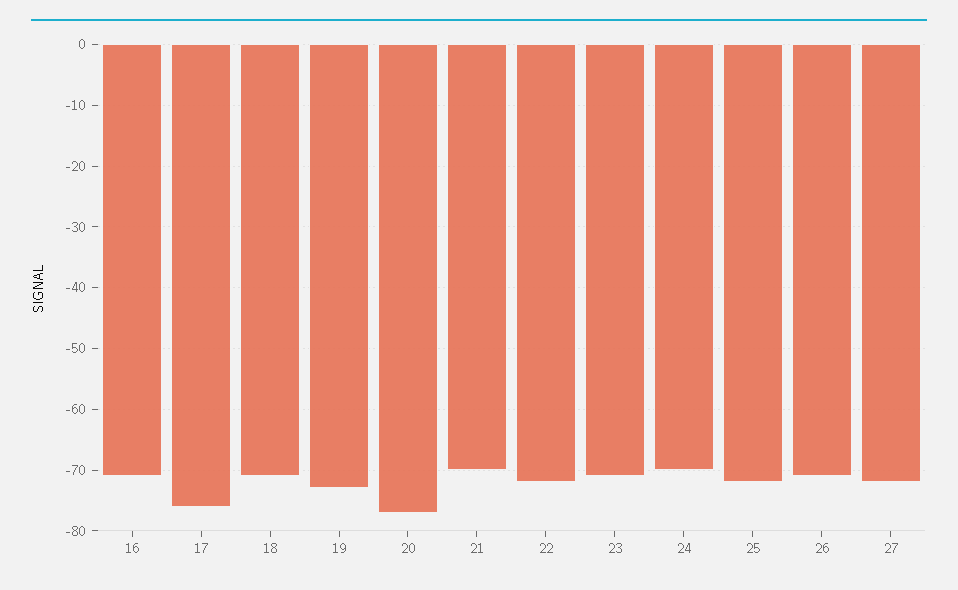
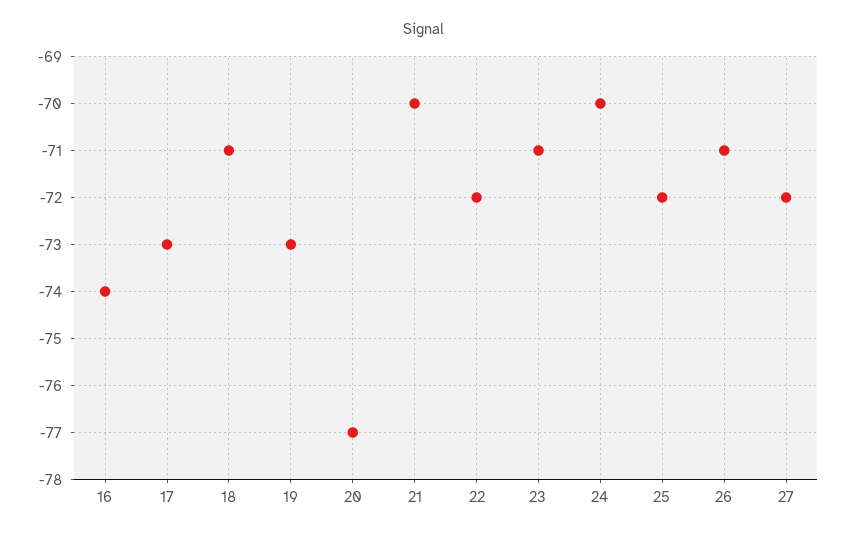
16: -71 -> -74
17: -76 -> -73

